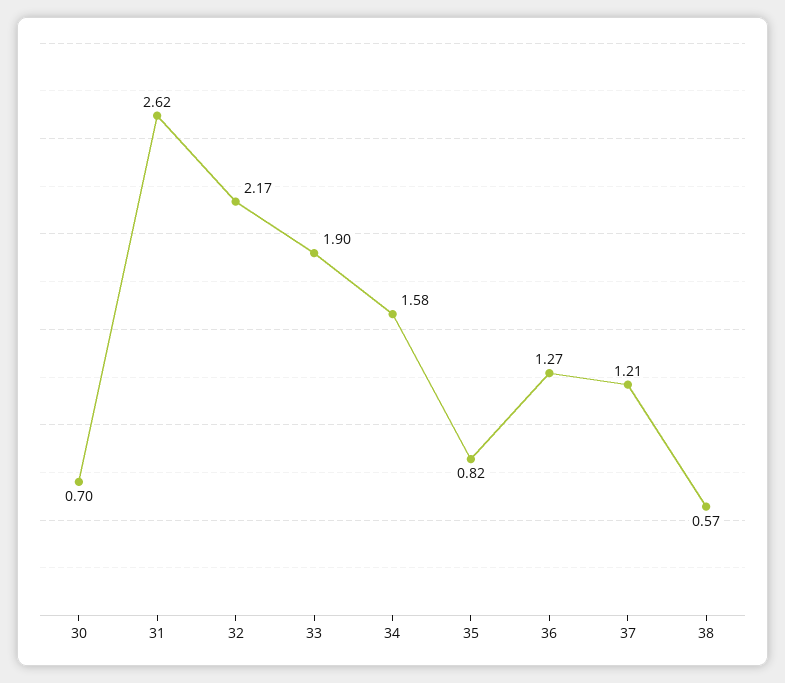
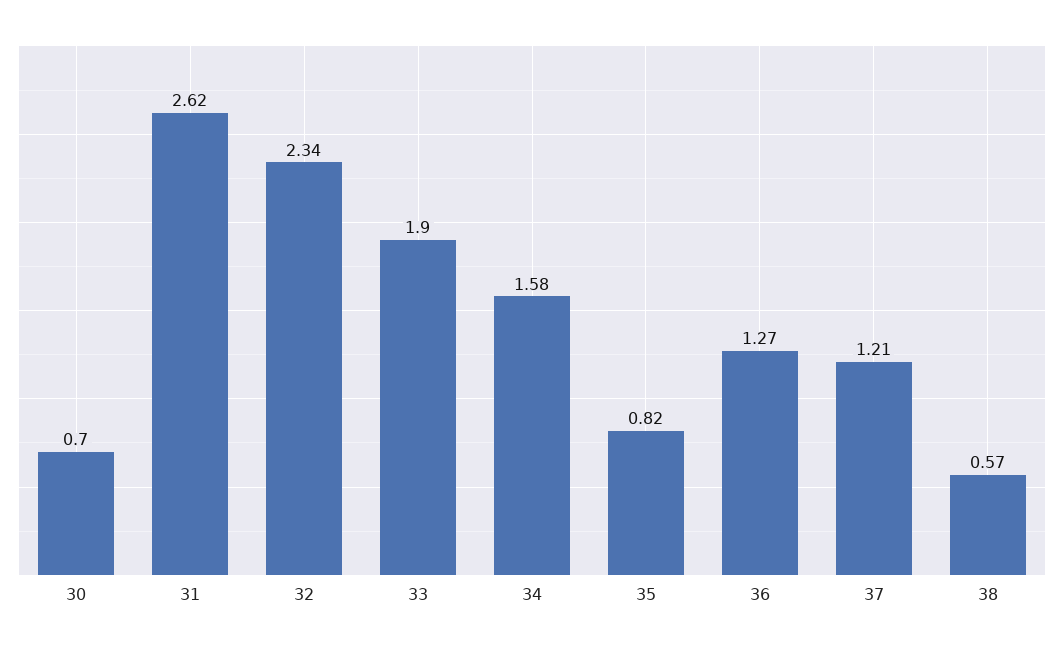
32: 2.17 -> 2.34

